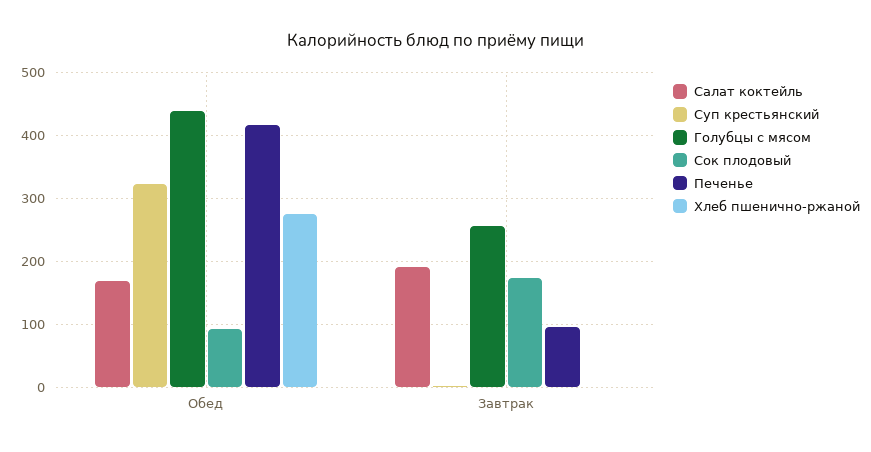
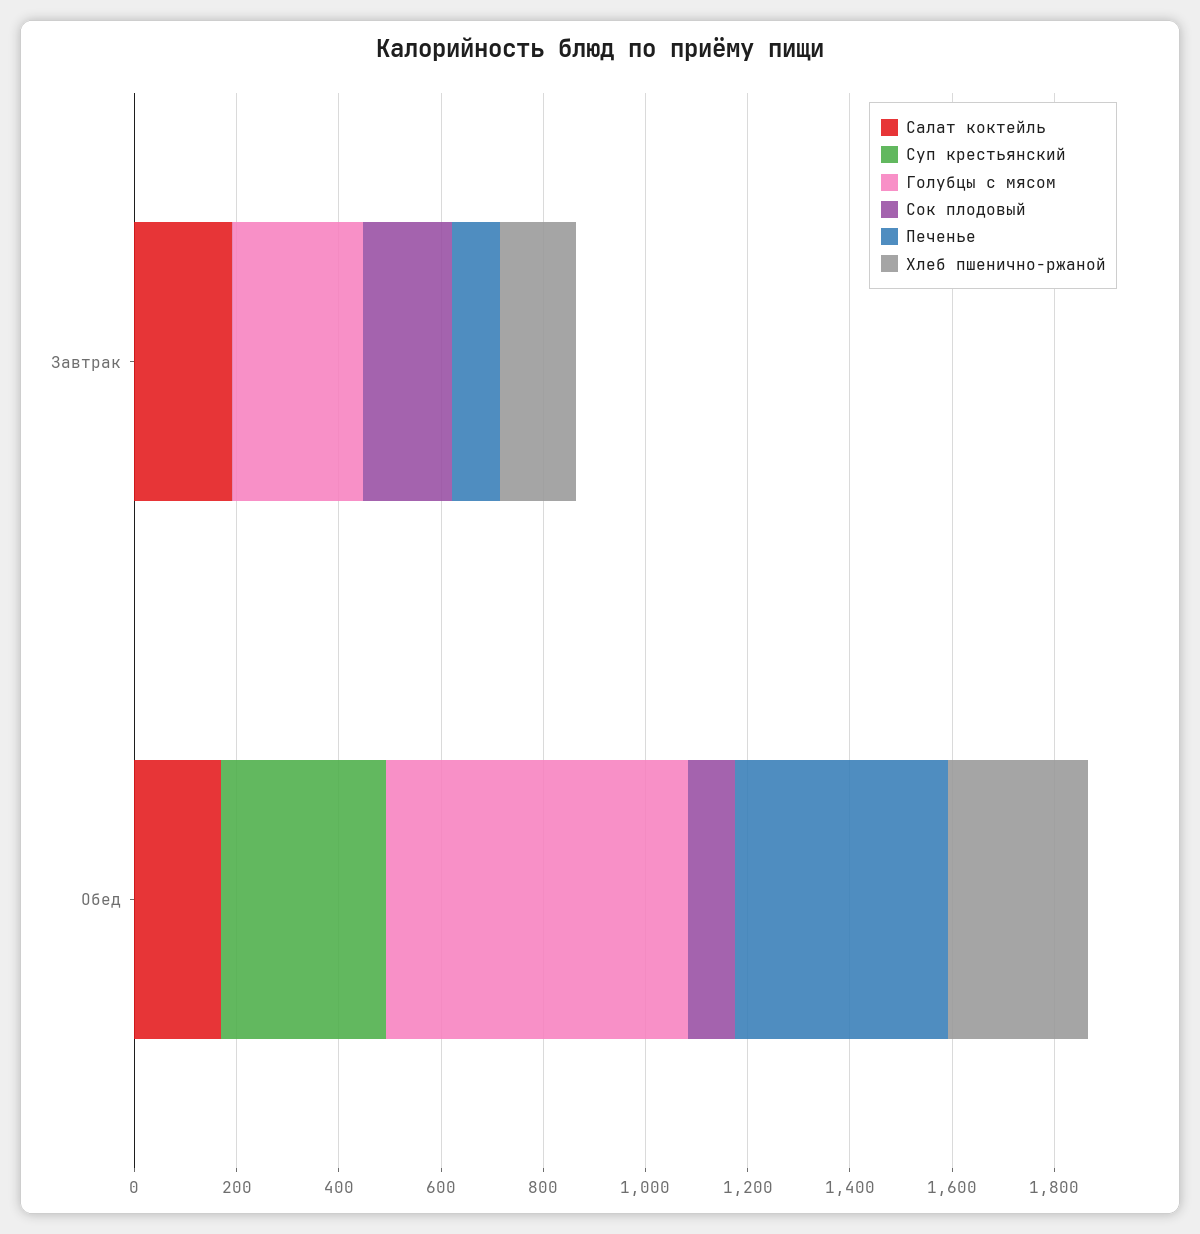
Голубцы с мясом, Обед: 440 -> 600
Хлеб пшенично-ржаной, Завтрак: 0 -> 150

